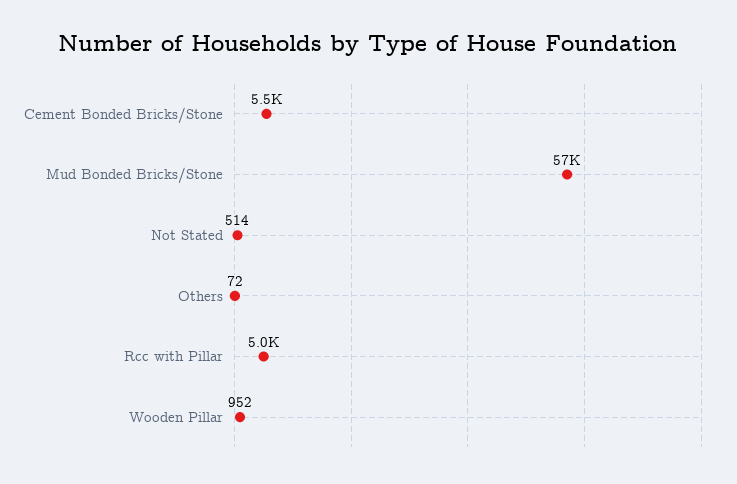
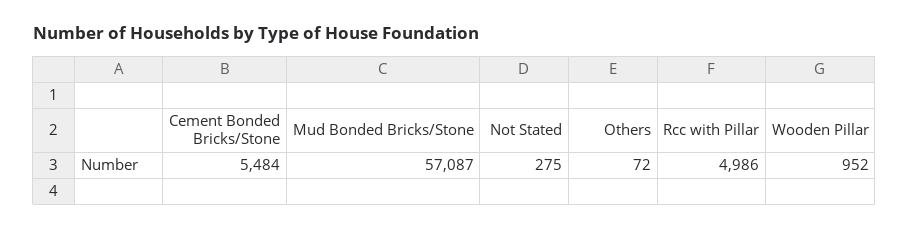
Not Stated: 514 -> 275

